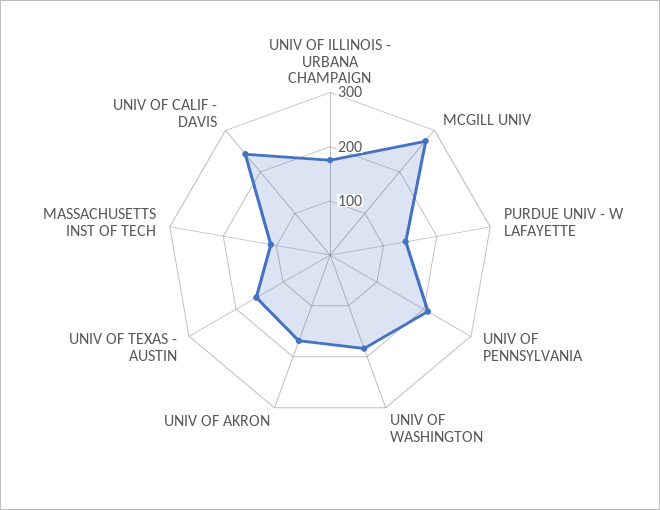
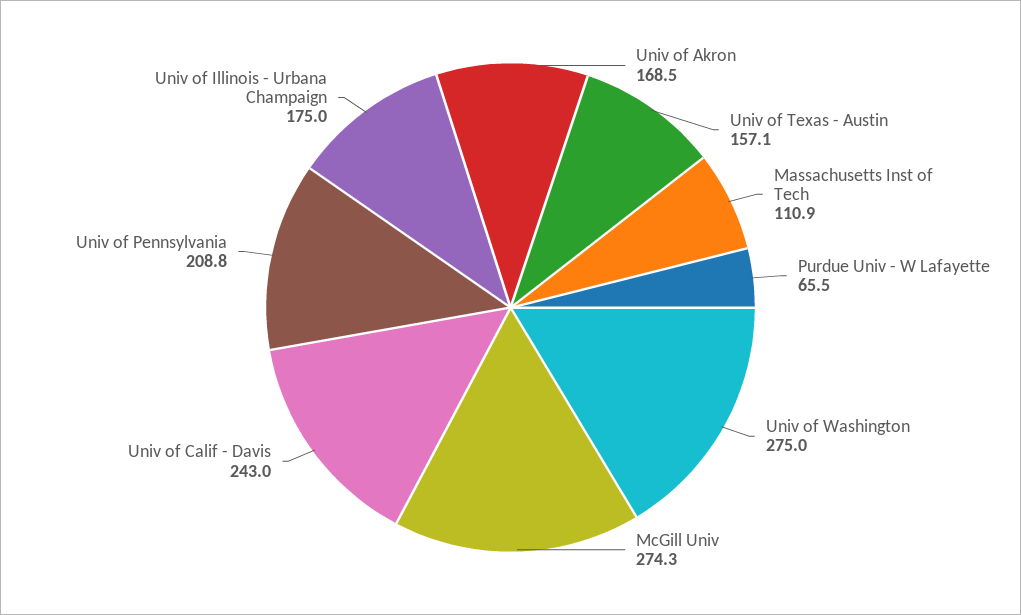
PURDUE UNIV - W LAFAYETTE: 140 -> 65.5
UNIV OF WASHINGTON: 180 -> 275

